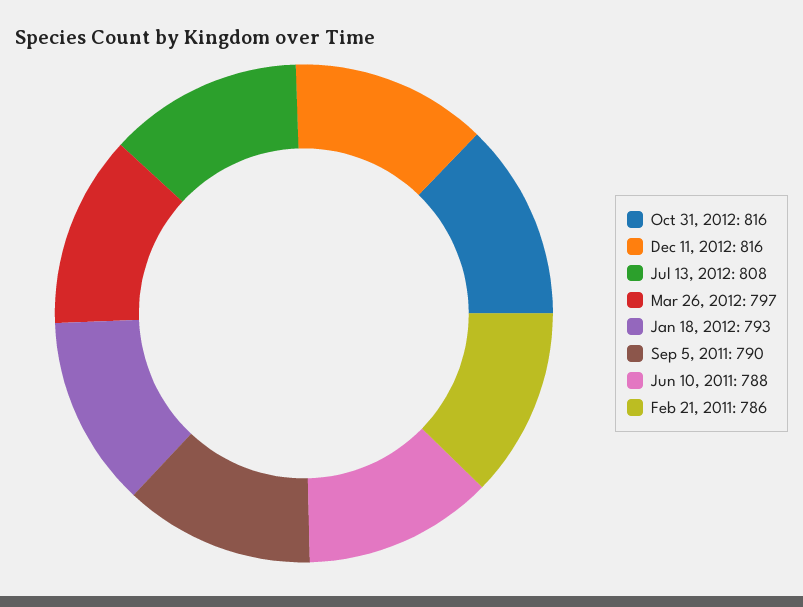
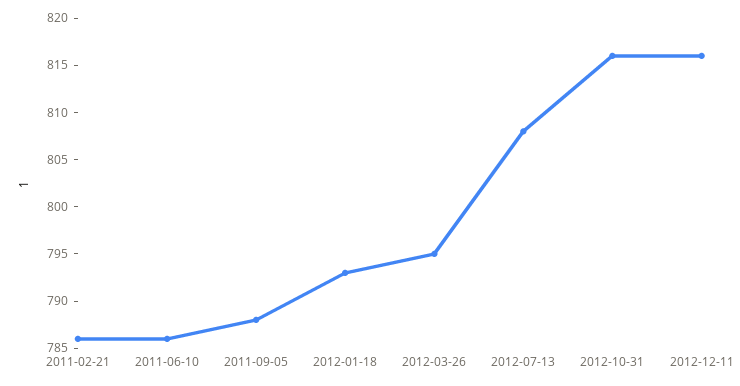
Mar 26, 2012: 797 -> 795
Sep 5, 2011: 790 -> 788
Jun 10, 2011: 788 -> 786

